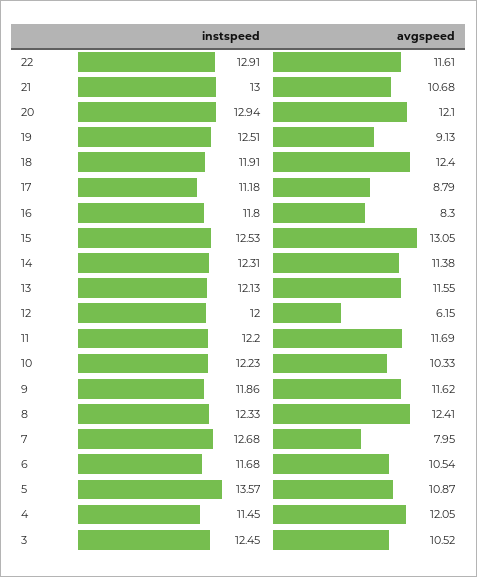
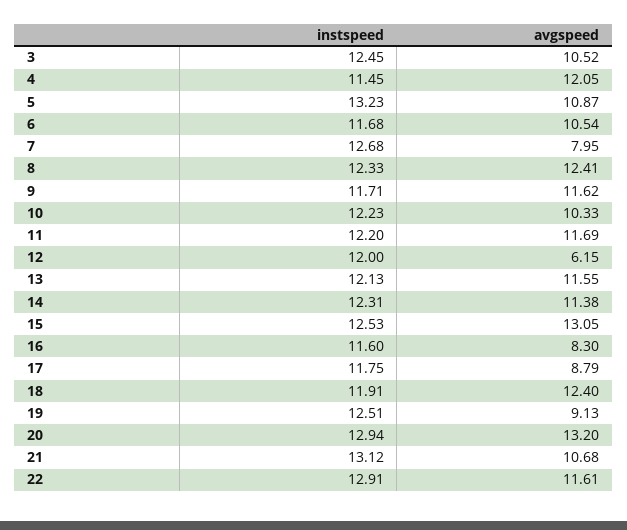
instspeed, 21: 13 -> 13.12
avgspeed, 20: 12.1 -> 13.2
instspeed, 17: 11.18 -> 11.75
instspeed, 16: 11.8 -> 11.6
instspeed, 9: 11.86 -> 11.71
instspeed, 5: 13.57 -> 13.23

